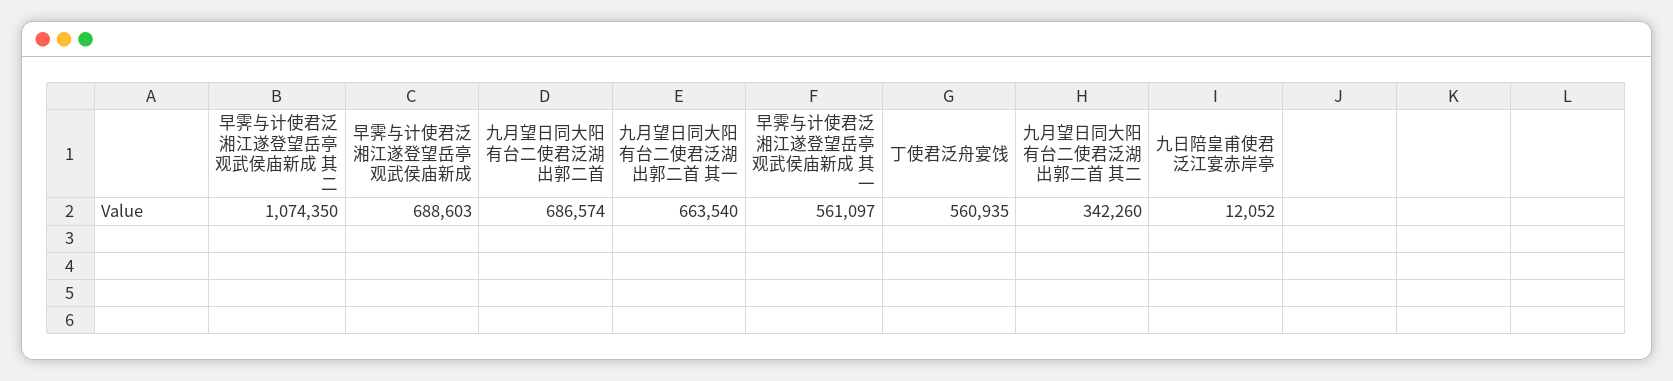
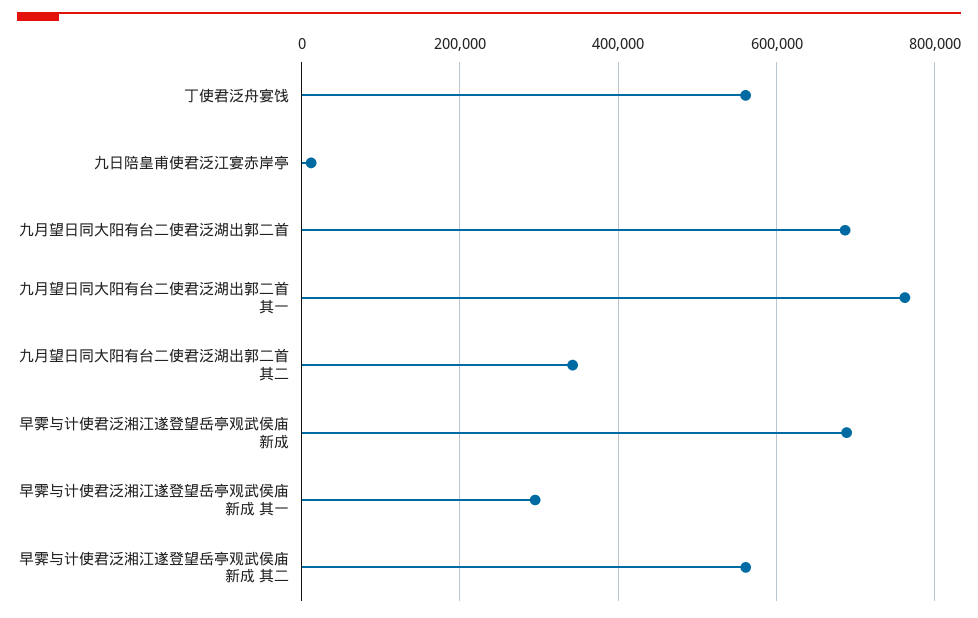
早霁与计使君泛湘江遂登望岳亭观武侯庙新成 其二: 1074350 -> 560000
九月望日同大阳有台二使君泛湖出郭二首 其一: 663540 -> 760000
早霁与计使君泛湘江遂登望岳亭观武侯庙新成 其一: 561097 -> 300000

